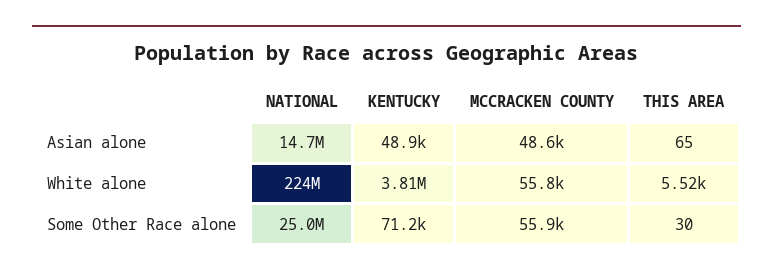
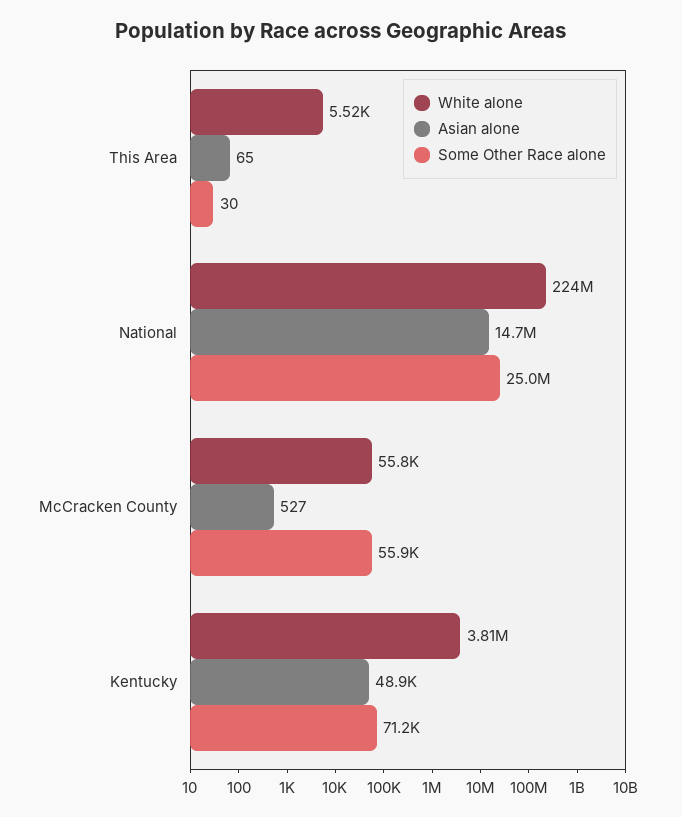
Asian alone, MCCRACKEN COUNTY: 48600 -> 527

